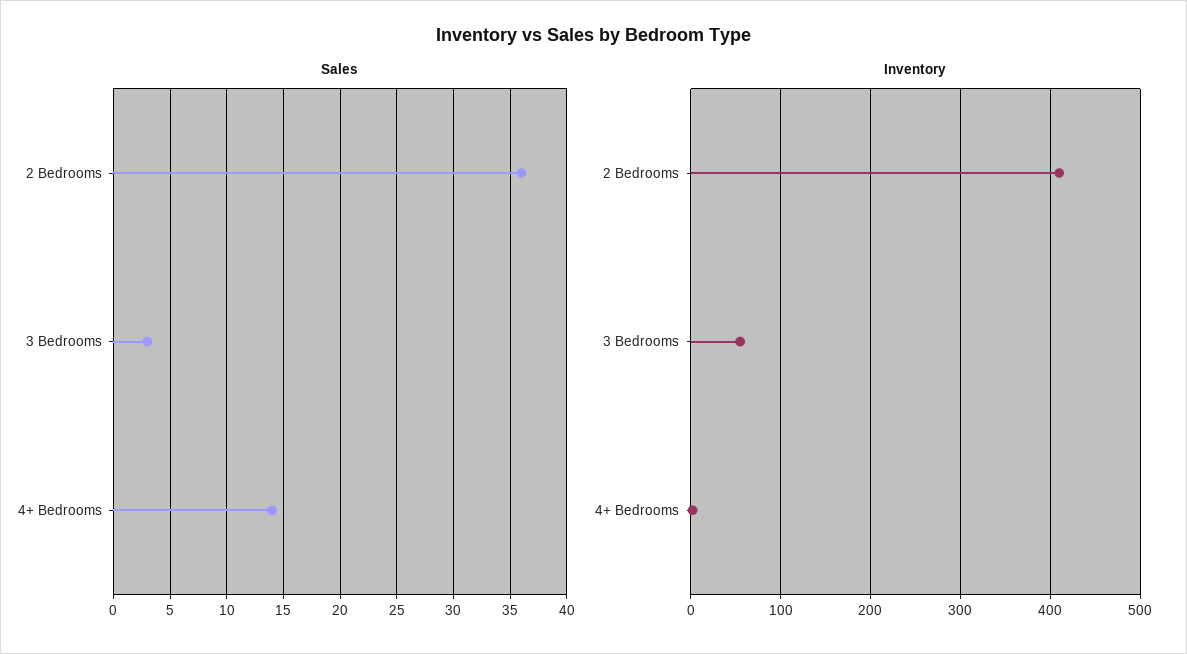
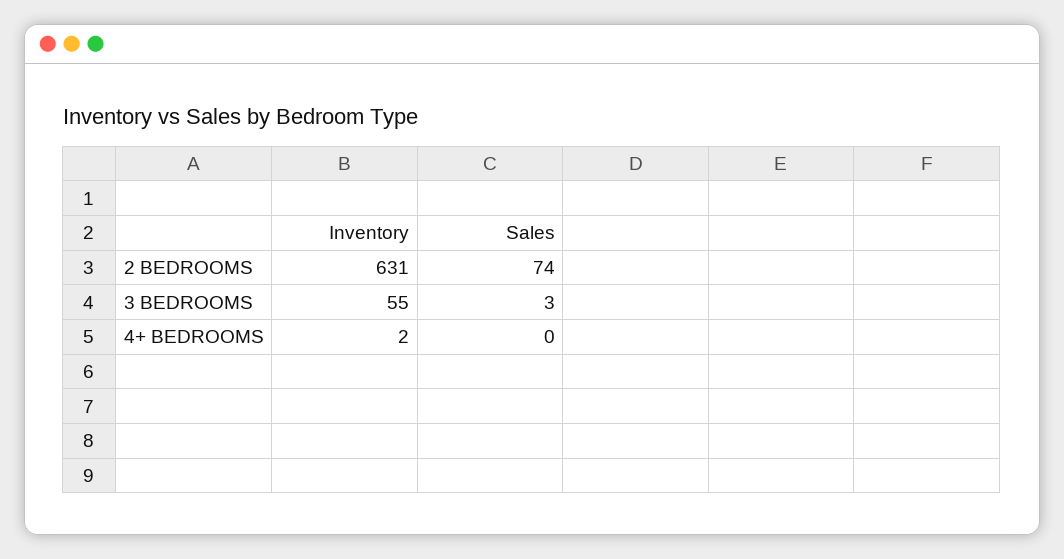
Sales, 2 Bedrooms: 36 -> 74
Sales, 4+ Bedrooms: 14 -> 0
Inventory, 2 Bedrooms: 410 -> 631

